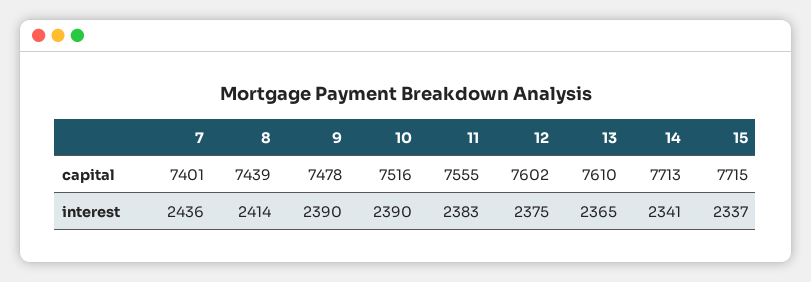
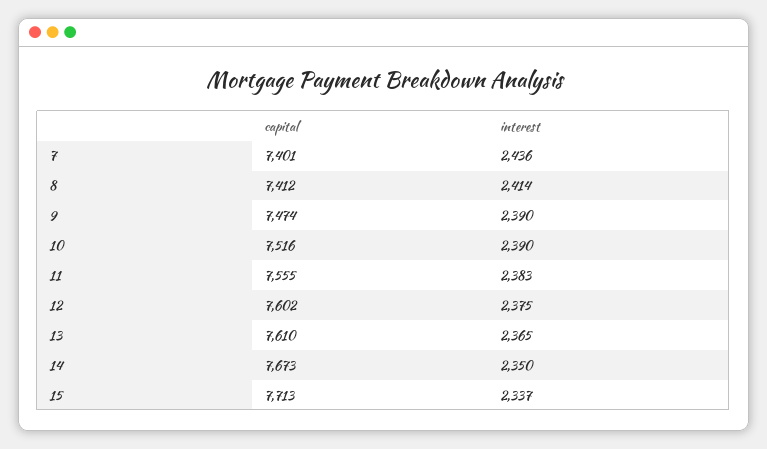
8, capital: 7439 -> 7412
9, capital: 7478 -> 7474
14, capital: 7713 -> 7673
15, capital: 7715 -> 7713
14, interest: 2341 -> 2350

